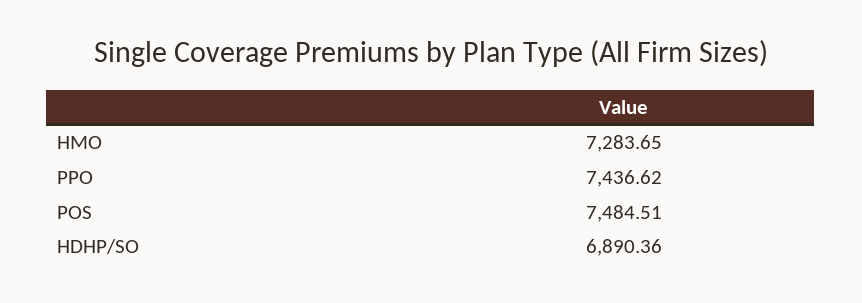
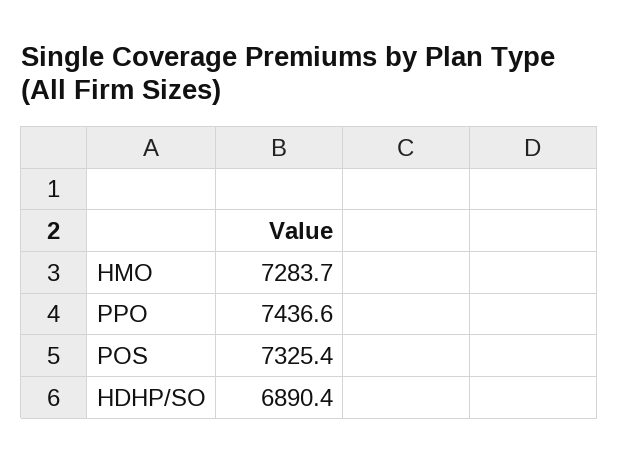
POS: 7484.51 -> 7325.4

